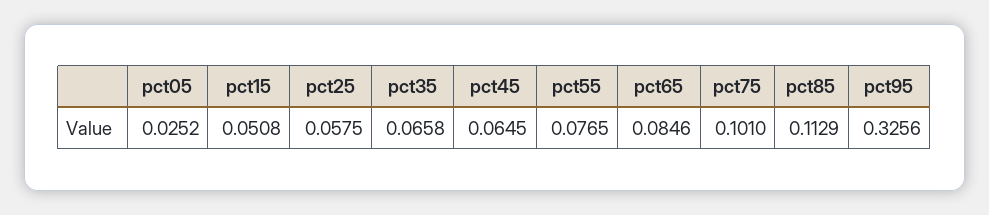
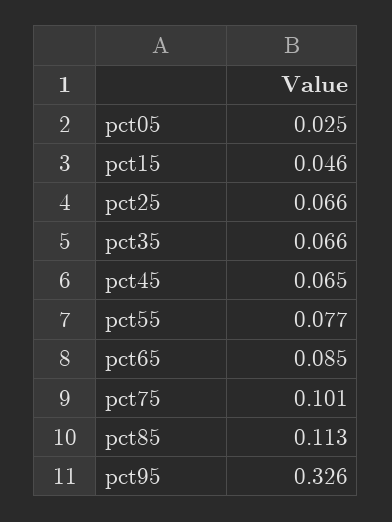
pct15: 0.0508 -> 0.046
pct25: 0.0575 -> 0.066

